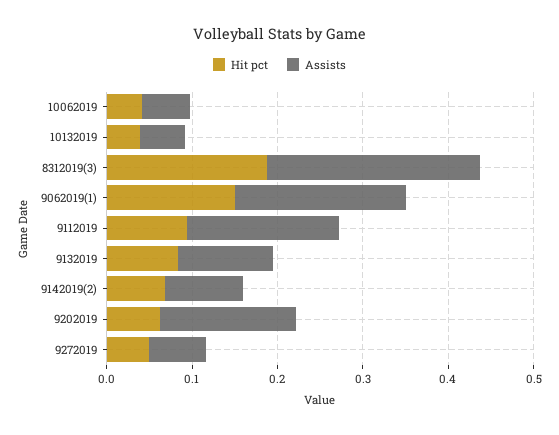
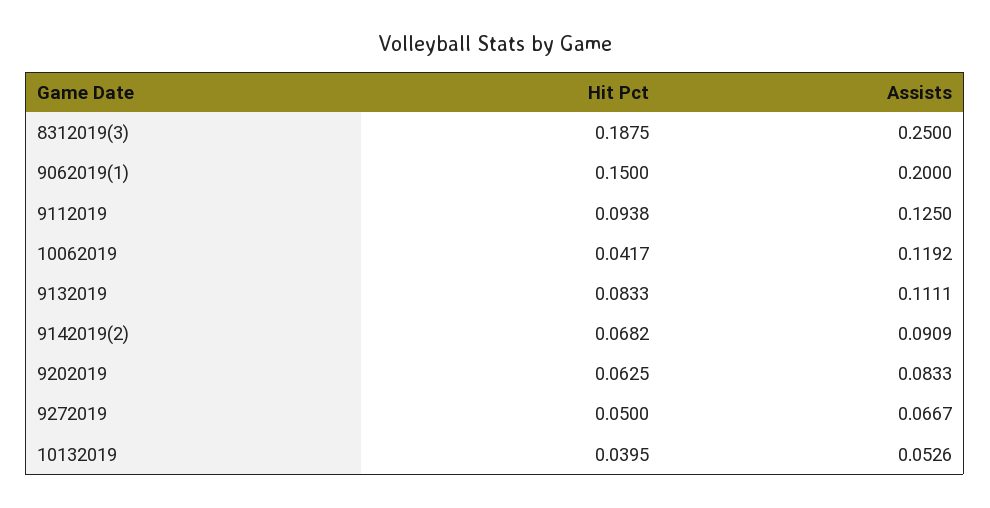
Assists, 10062019: 0.06 -> 0.1192
Assists, 9112019: 0.18 -> 0.125
Assists, 9202019: 0.16 -> 0.0833

